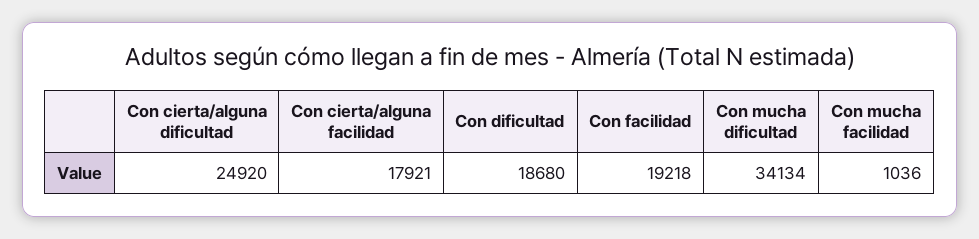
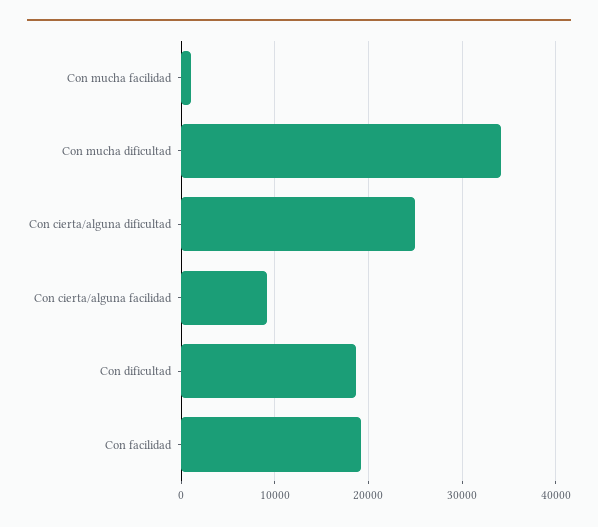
Con cierta/alguna facilidad: 17921 -> 9000

